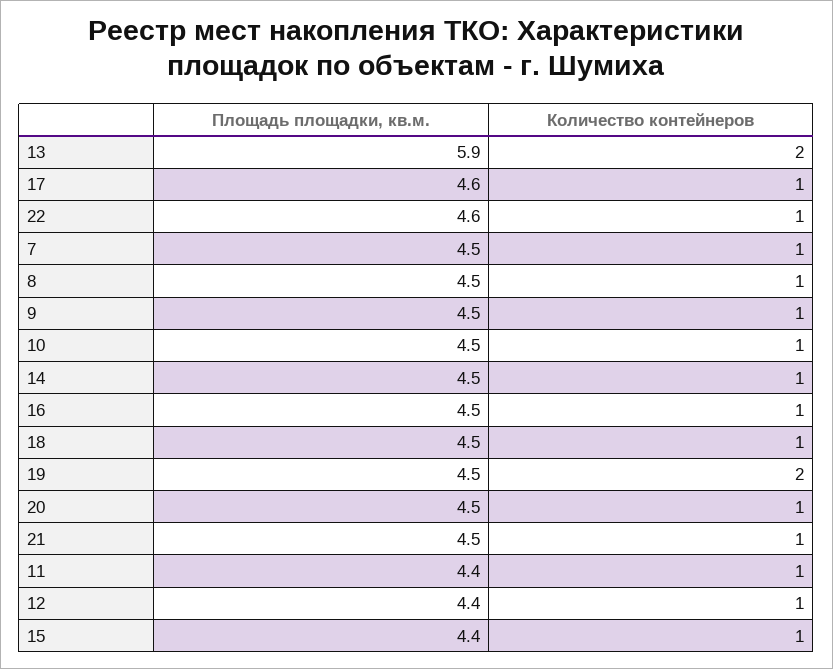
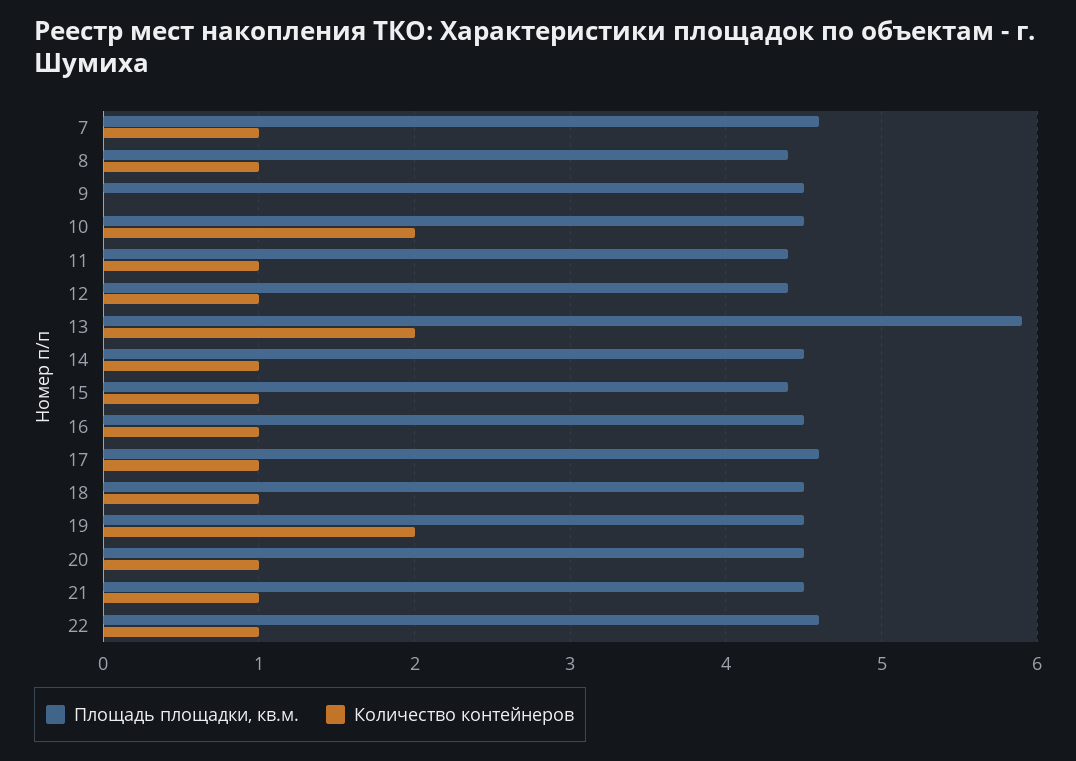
Площадь площадки, кв.м., 7: 4.5 -> 4.6
Площадь площадки, кв.м., 8: 4.5 -> 4.4
Количество контейнеров, 9: 1 -> 0
Количество контейнеров, 10: 1 -> 2

